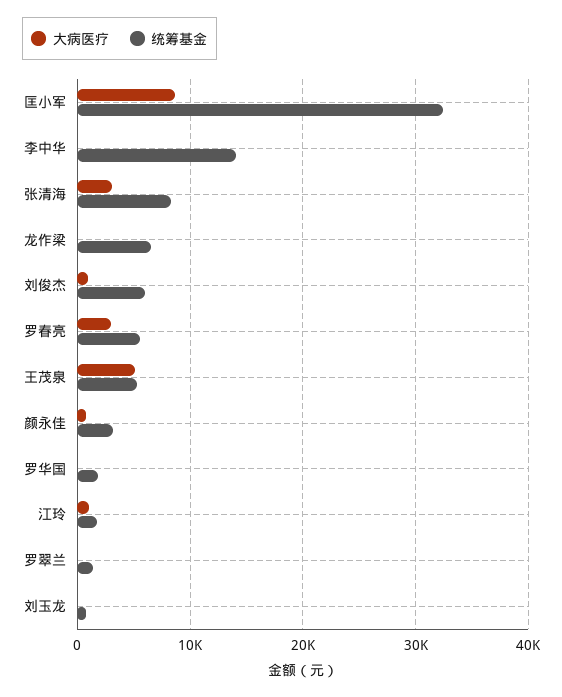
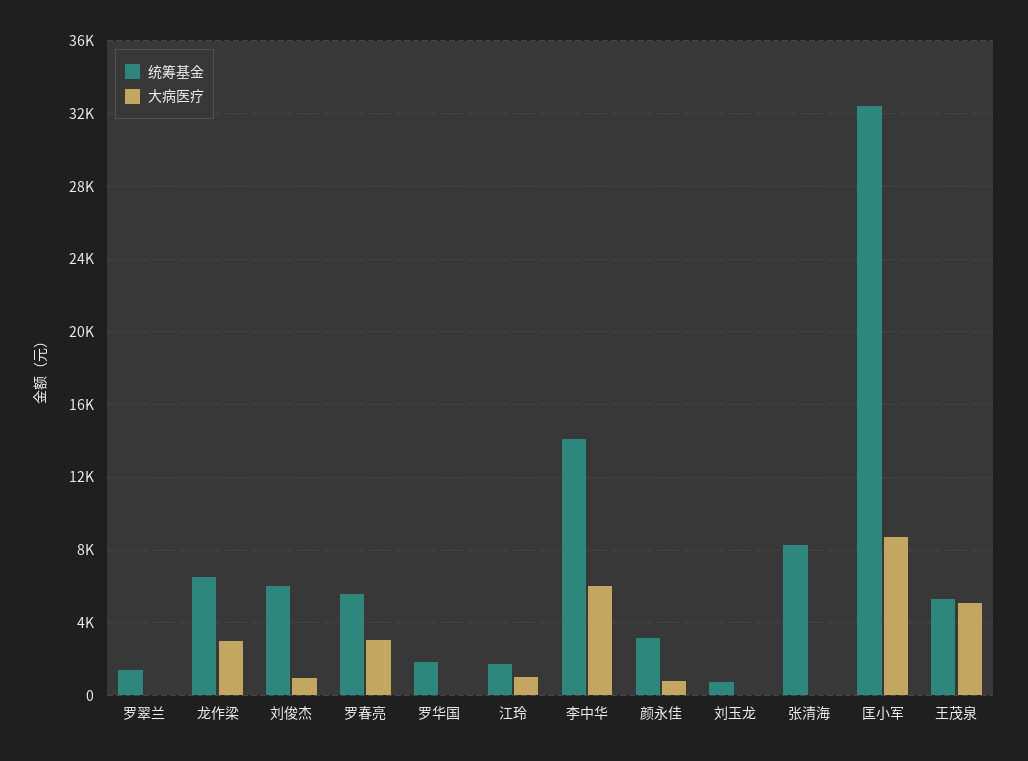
大病医疗, 李中华: 0 -> 6000
大病医疗, 张清海: 3000 -> 0
大病医疗, 龙作梁: 0 -> 3000

